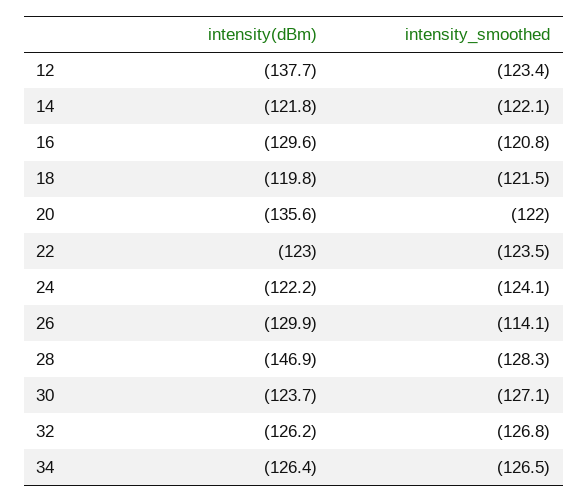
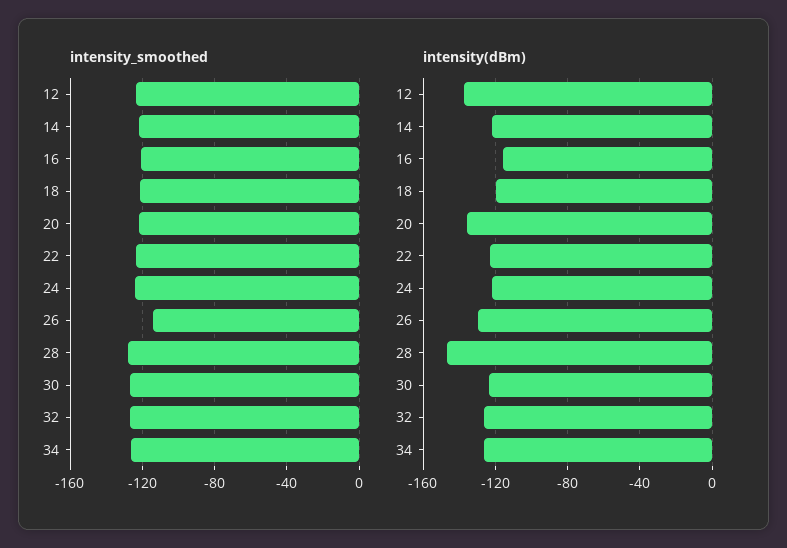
intensity(dBm), 16: -129.6 -> -115

